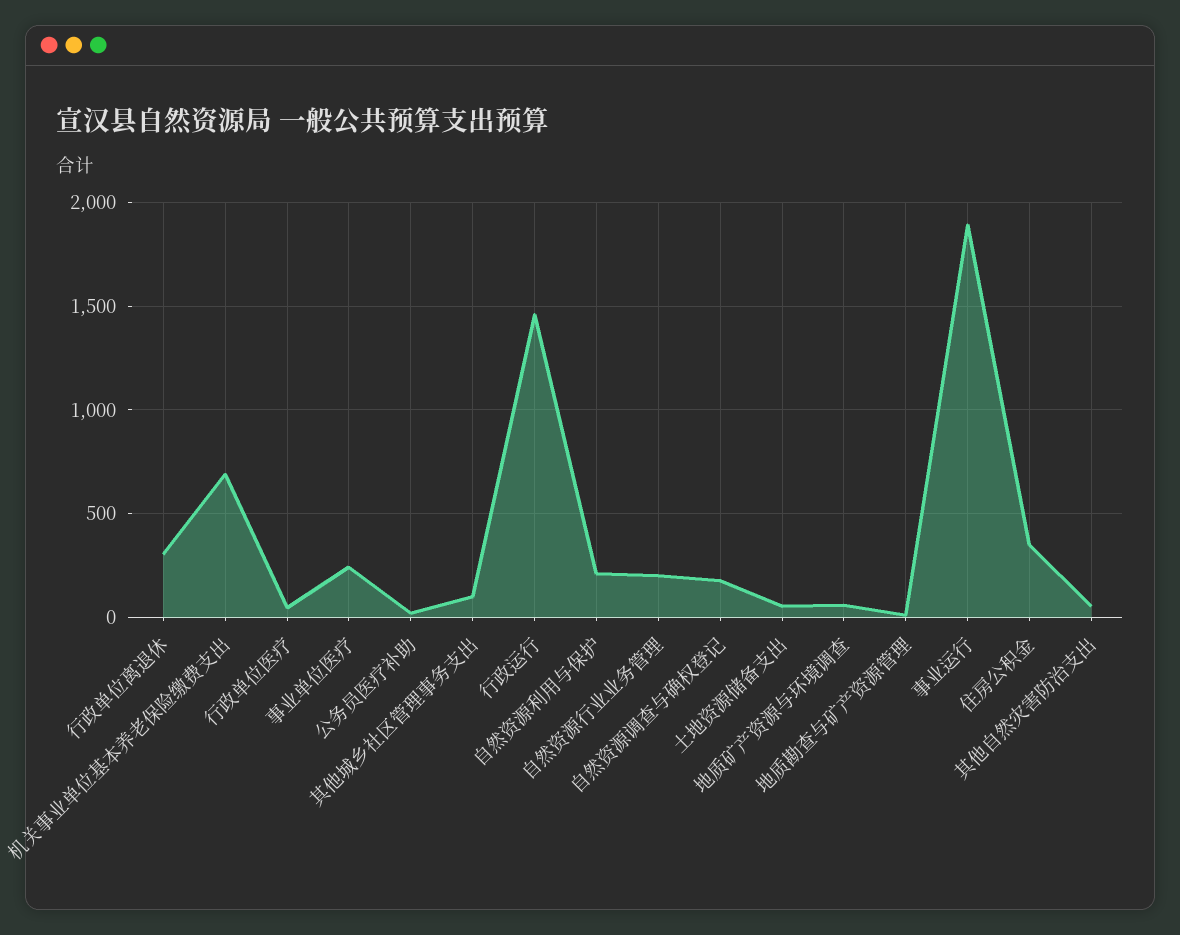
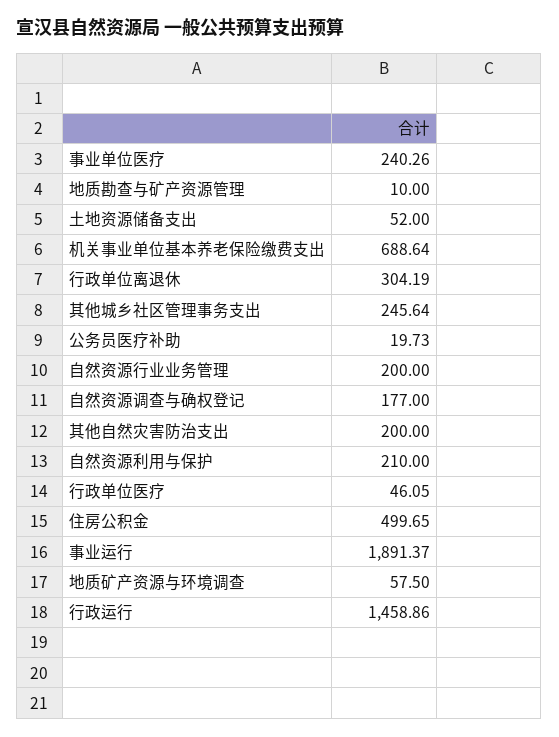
其他城乡社区管理事务支出: 100 -> 245.64
住房公积金: 350 -> 499.65
其他自然灾害防治支出: 50 -> 200

